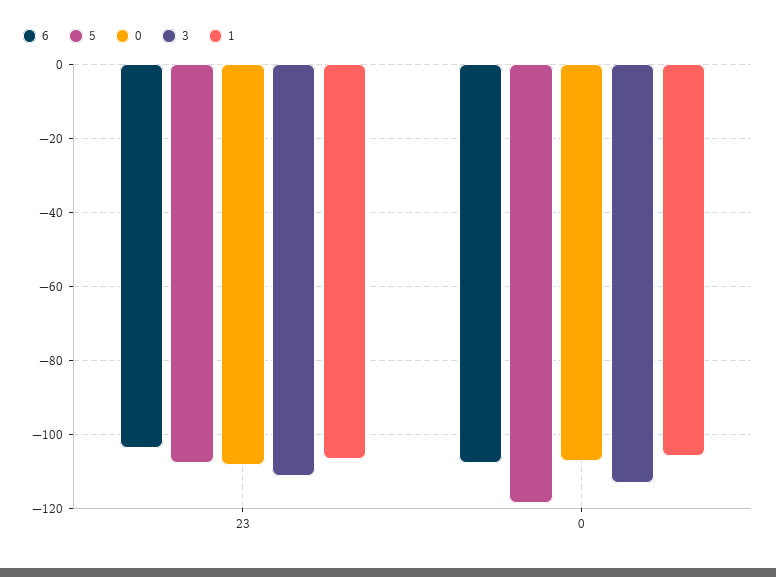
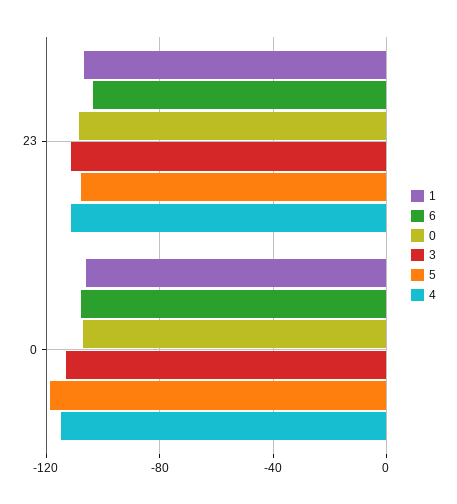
4, 23: none -> -110
4, 0: none -> -115

